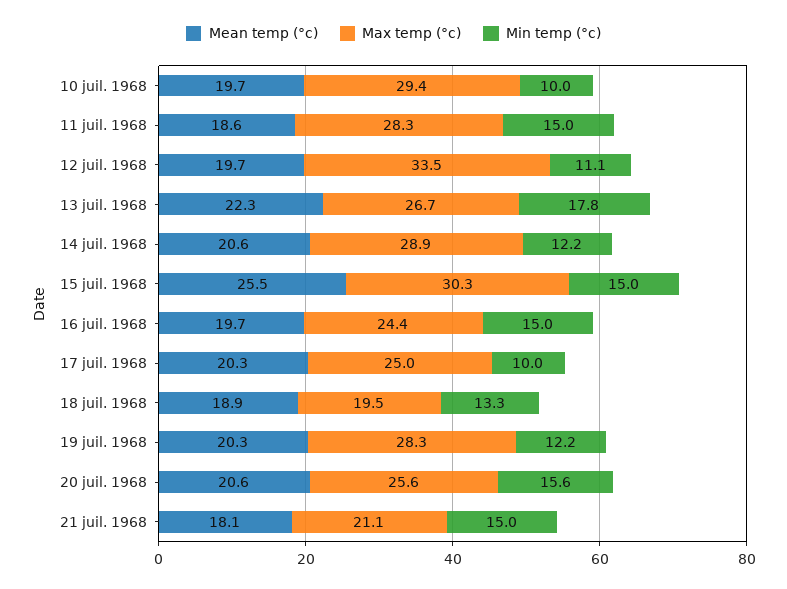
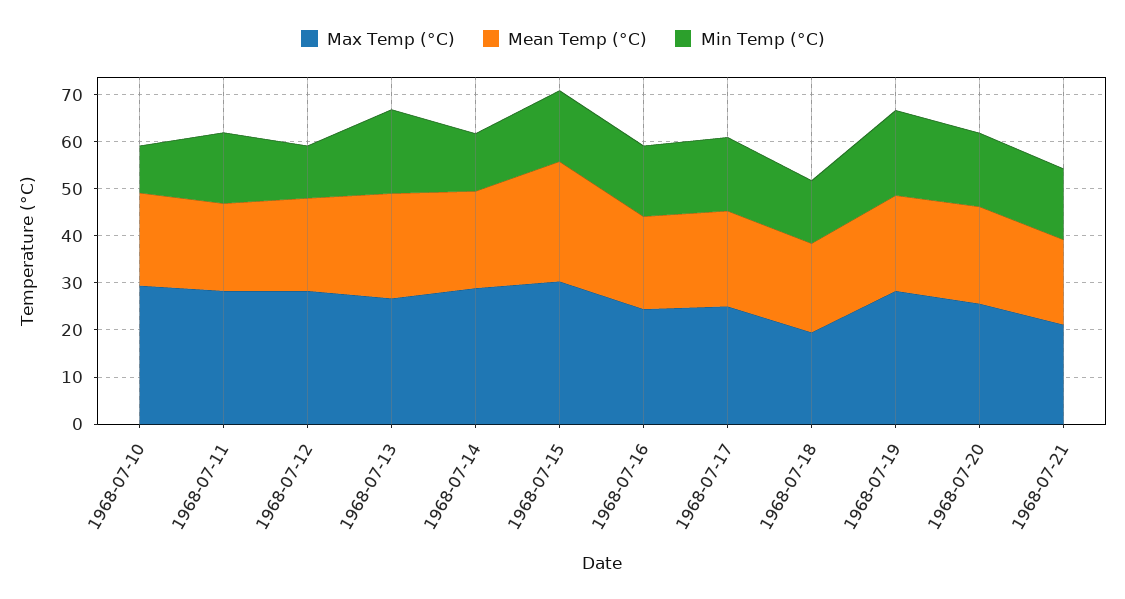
Max temp (°c), 12 juil. 1968: 33.5 -> 28
Min temp (°c), 17 juil. 1968: 10 -> 16
Min temp (°c), 19 juil. 1968: 12.2 -> 18

